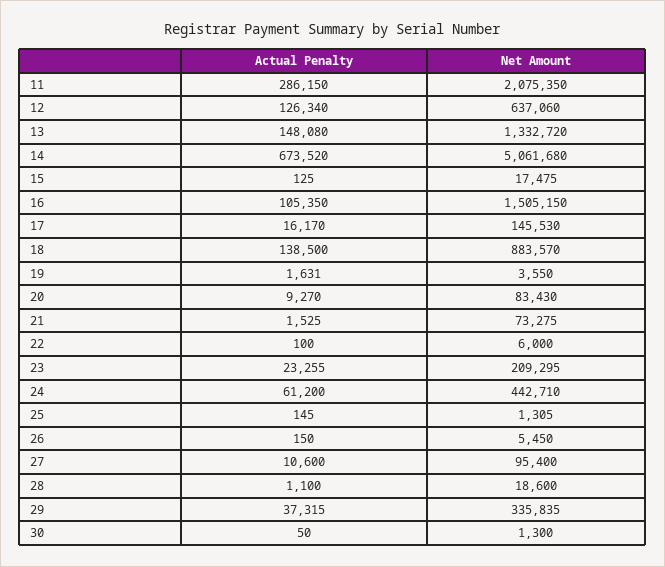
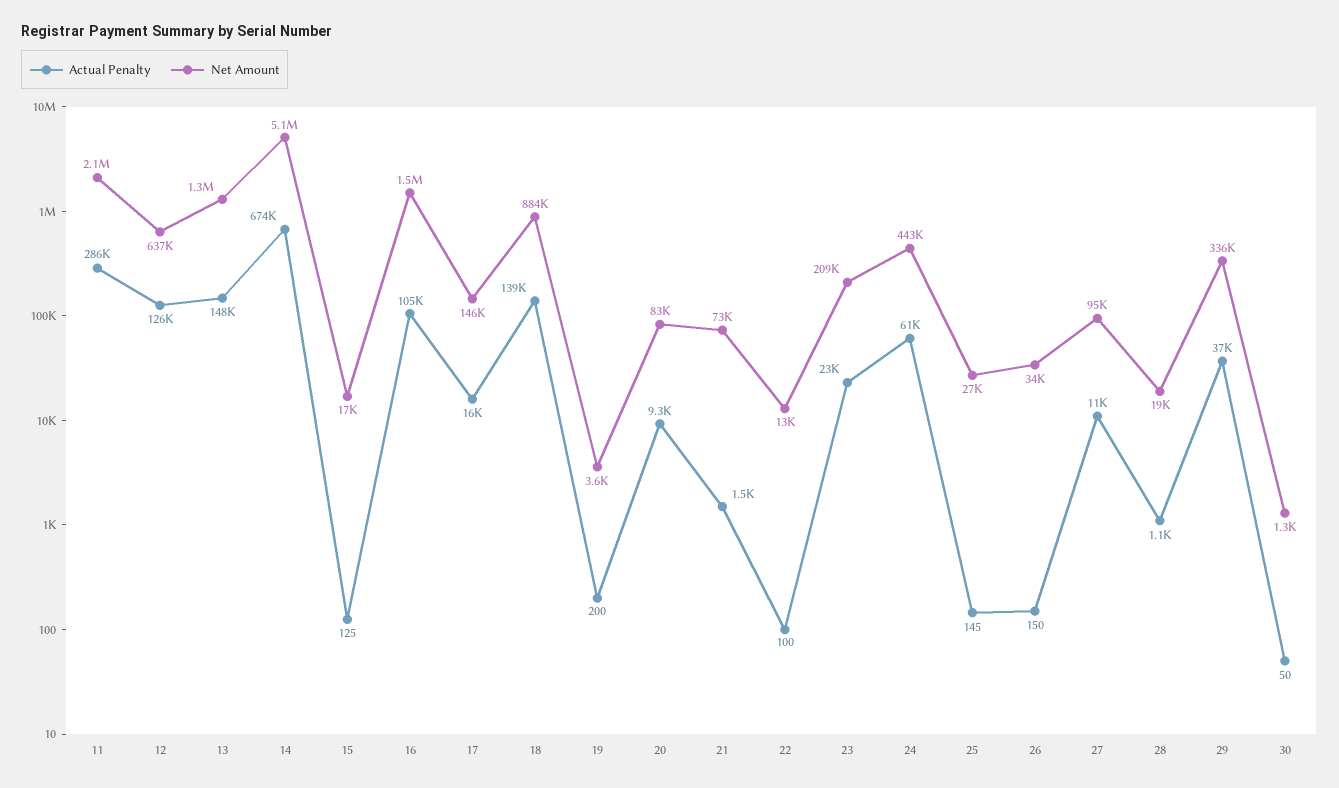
Actual Penalty, 19: 1631 -> 200
Net Amount, 22: 6000 -> 13000
Net Amount, 25: 1305 -> 27000
Net Amount, 26: 5450 -> 34000

